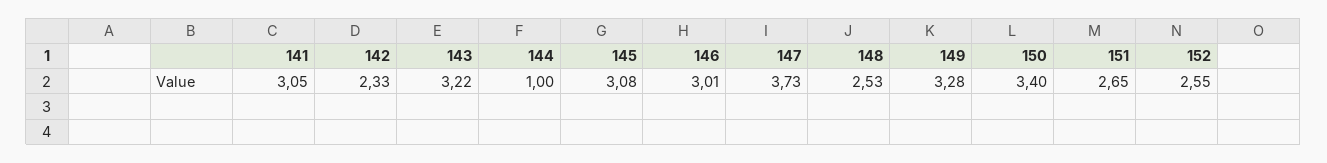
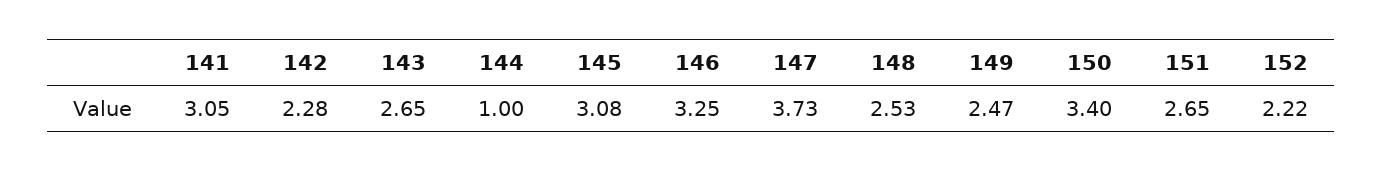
142: 2.33 -> 2.28
143: 3.22 -> 2.65
146: 3.01 -> 3.25
149: 3.28 -> 2.47
152: 2.55 -> 2.22

